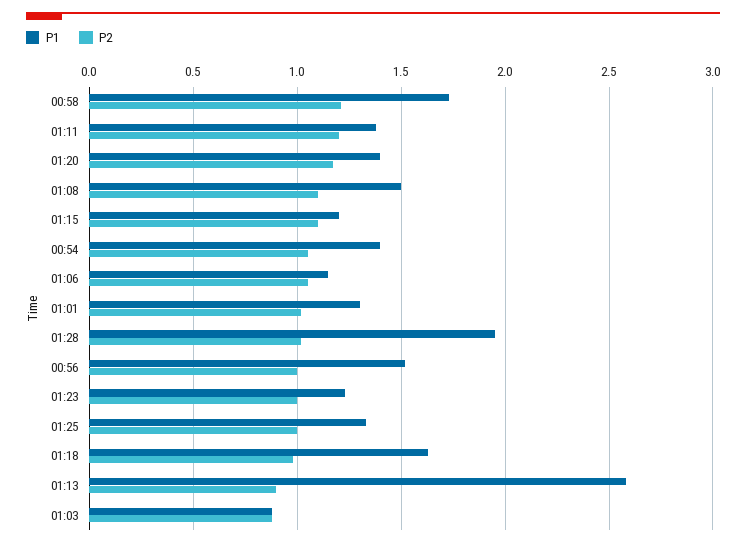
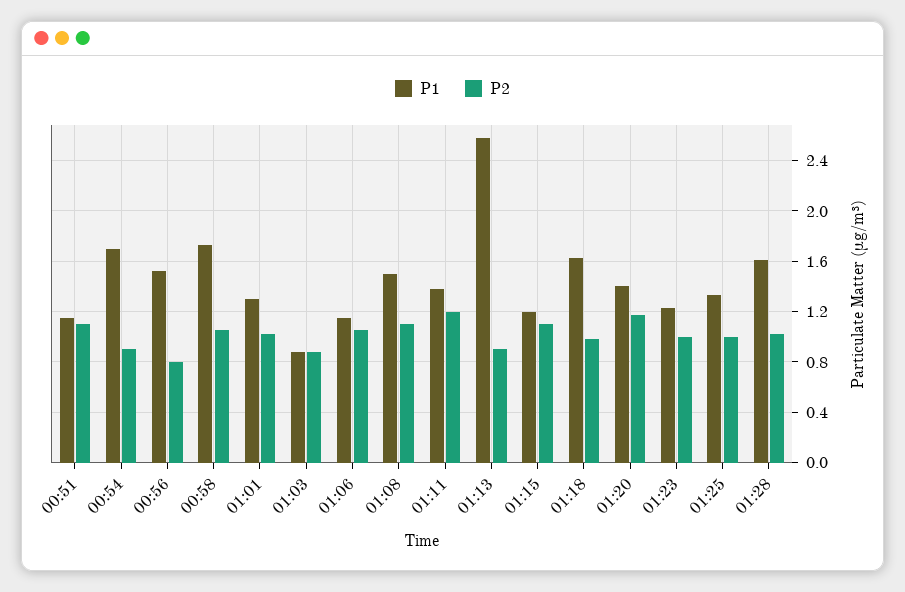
P2, 00:58: 1.2 -> 1.05
P1, 00:54: 1.4 -> 1.7
P2, 00:54: 1.05 -> 0.9
P1, 01:28: 1.95 -> 1.6
P2, 00:56: 1 -> 0.8
P1, 00:51: none -> 1.15
P2, 00:51: none -> 1.1

